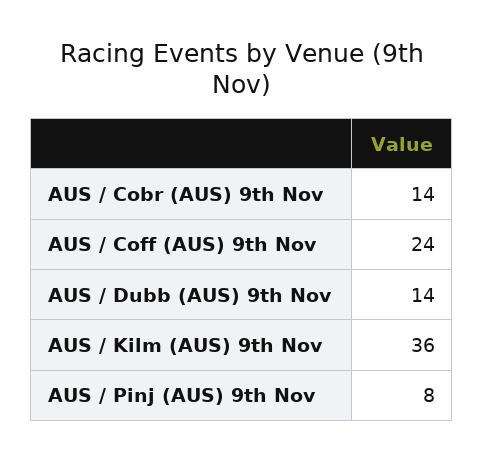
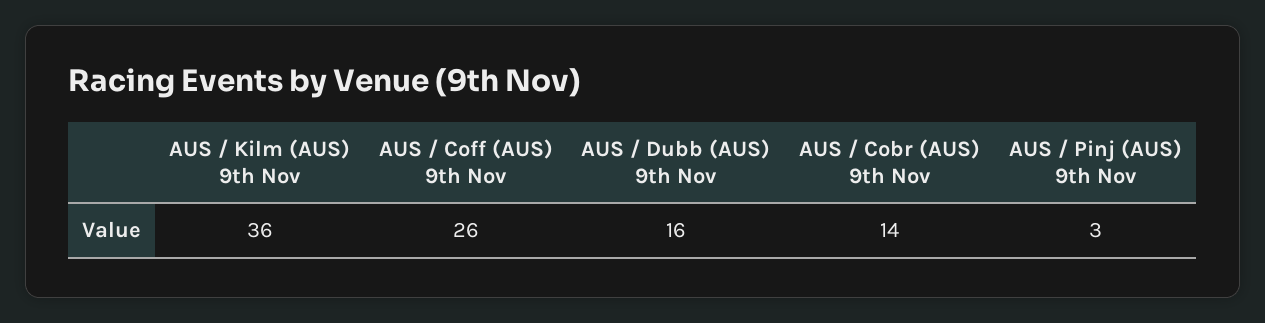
AUS / Coff (AUS) 9th Nov: 24 -> 26
AUS / Dubb (AUS) 9th Nov: 14 -> 16
AUS / Pinj (AUS) 9th Nov: 8 -> 3

